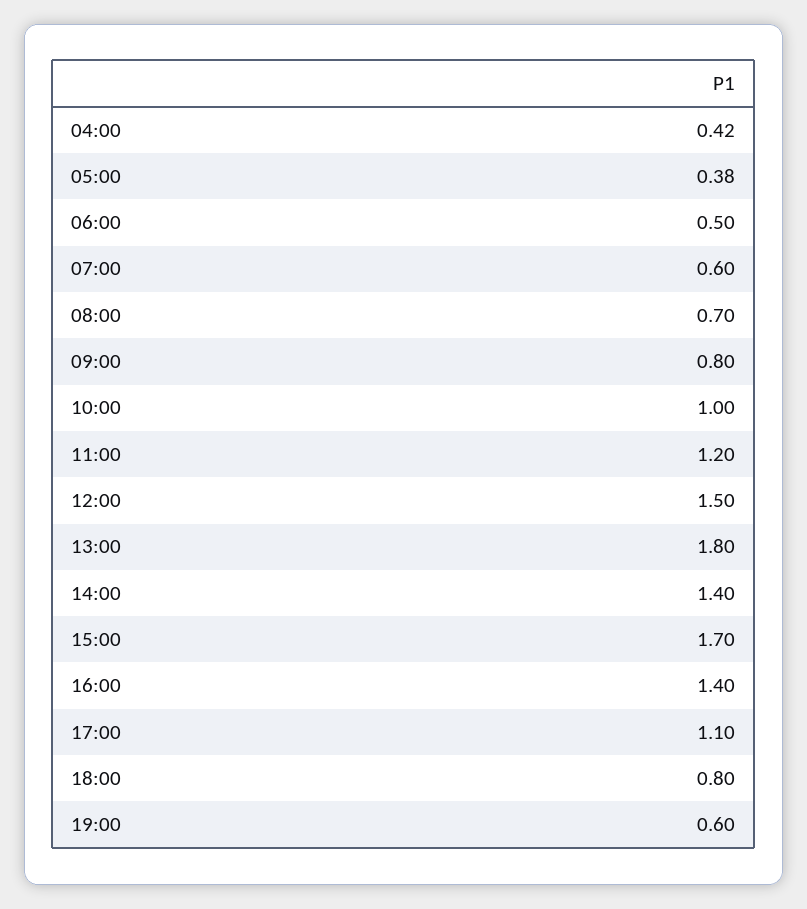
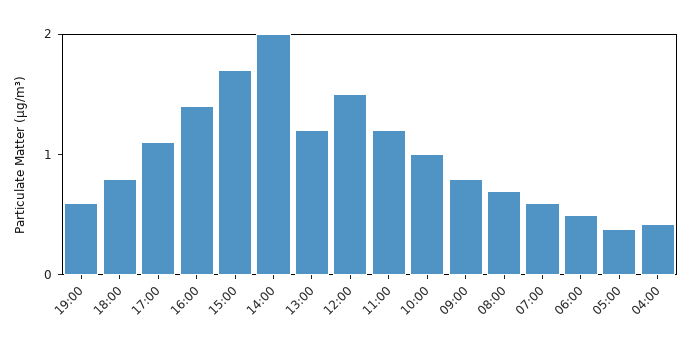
13:00: 1.8 -> 1.2
14:00: 1.4 -> 2

